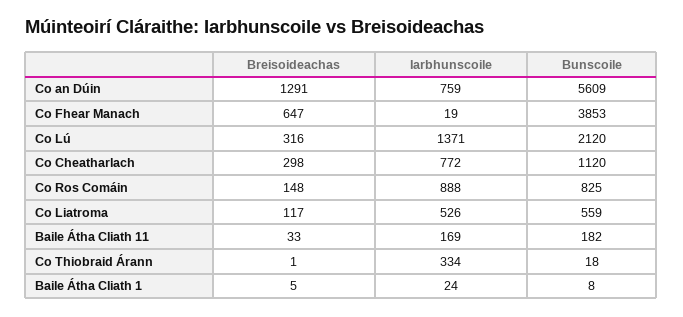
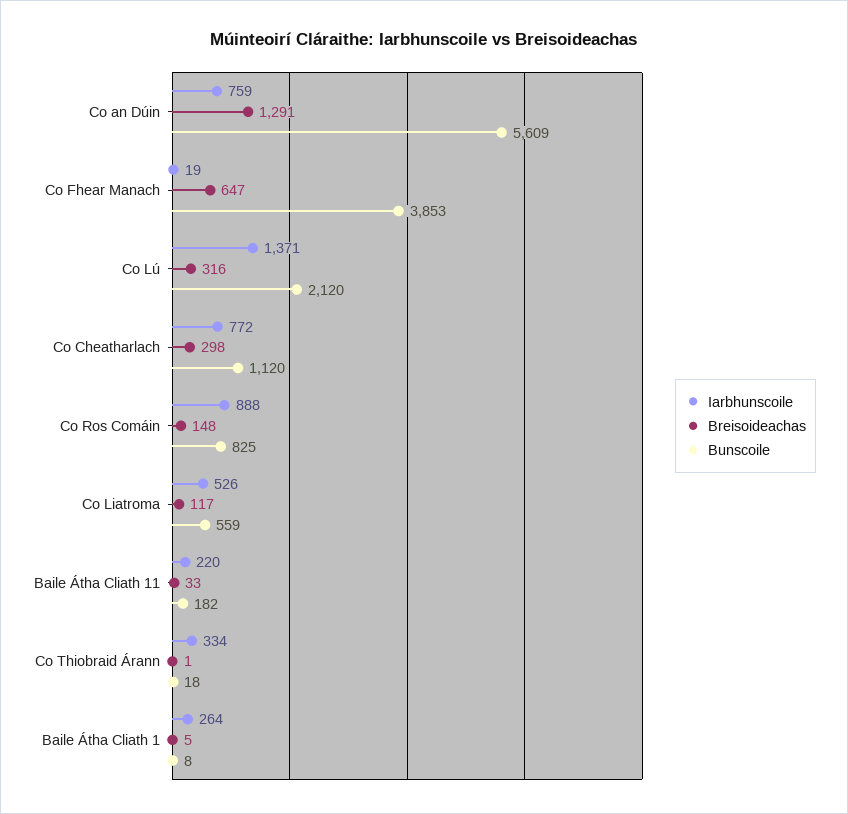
Iarbhunscoile, Baile Átha Cliath 11: 169 -> 220
Iarbhunscoile, Baile Átha Cliath 1: 24 -> 264

